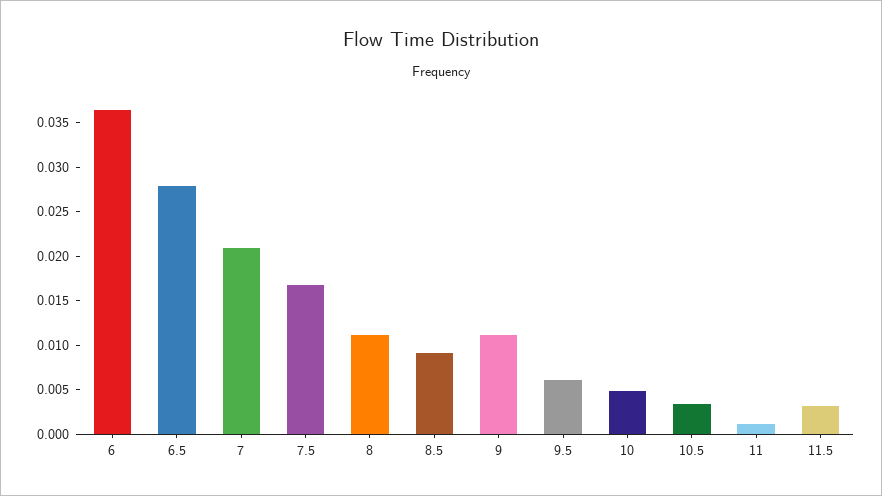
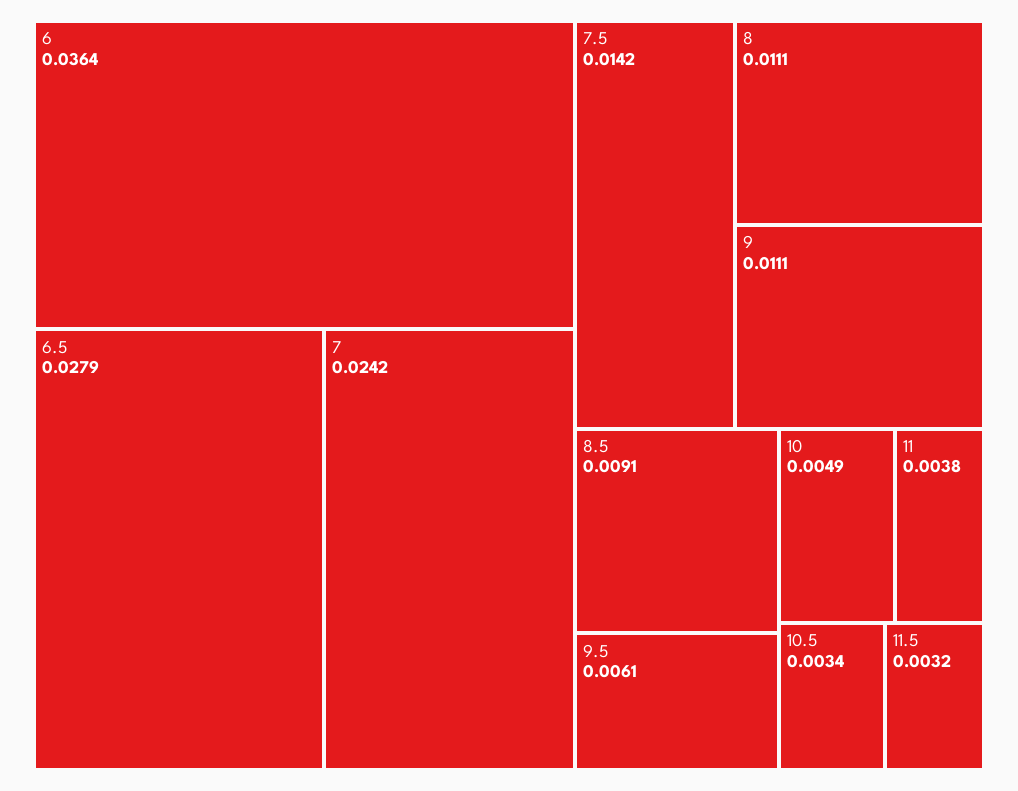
7: 0.021 -> 0.0242
7.5: 0.017 -> 0.0142
11: 0.001 -> 0.0038

